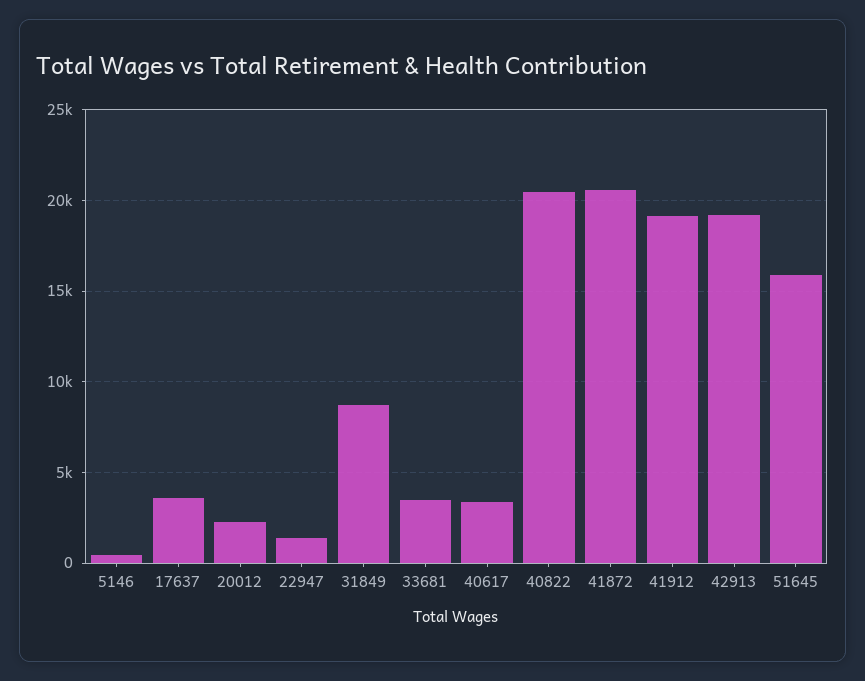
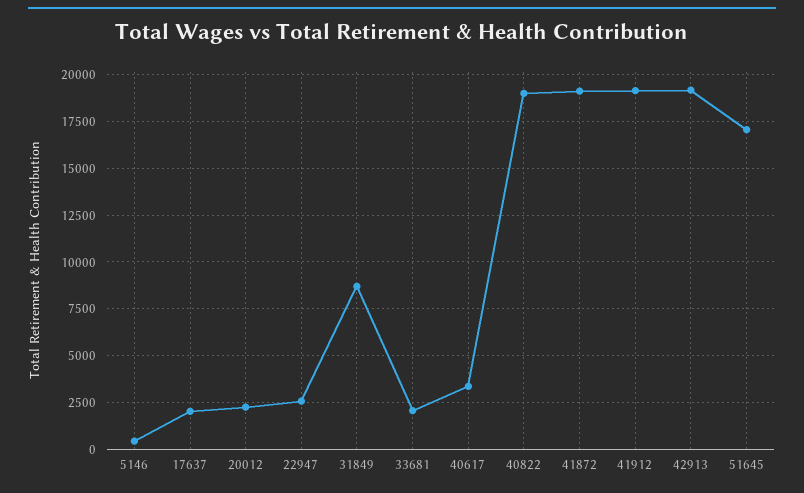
17637: 3500 -> 2000
22947: 1500 -> 2500
33681: 3500 -> 2000
40822: 20500 -> 19000
41872: 20500 -> 19000
51645: 16000 -> 17000

